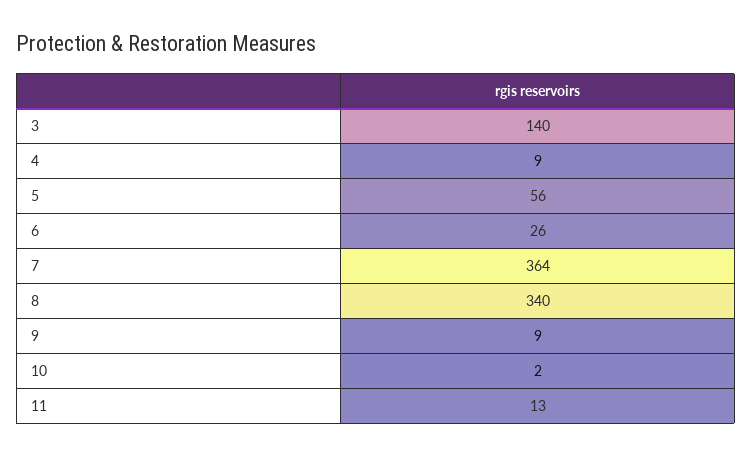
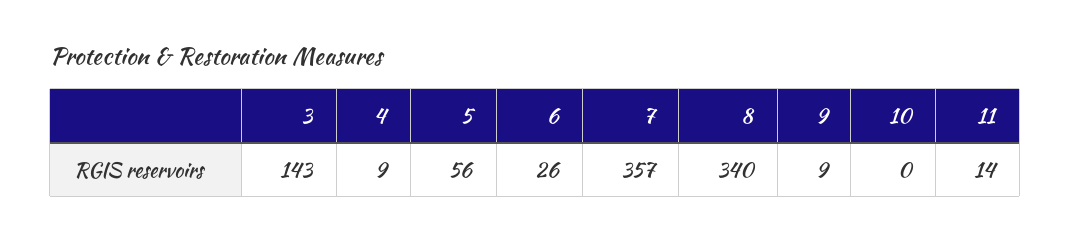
3: 140 -> 143
7: 364 -> 357
10: 2 -> 0
11: 13 -> 14

